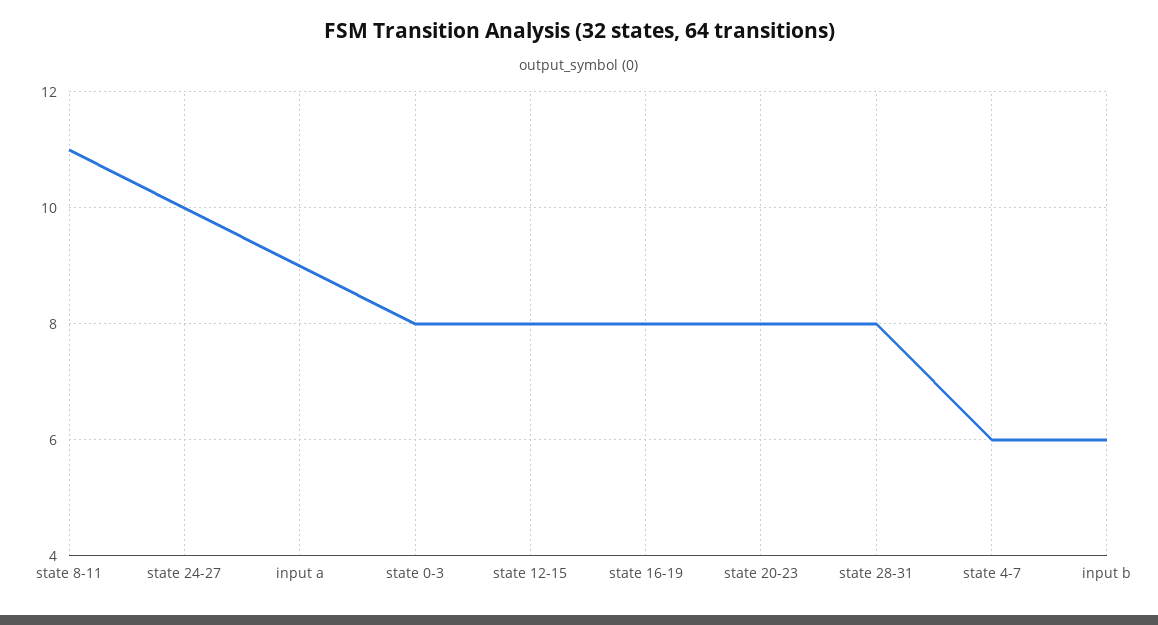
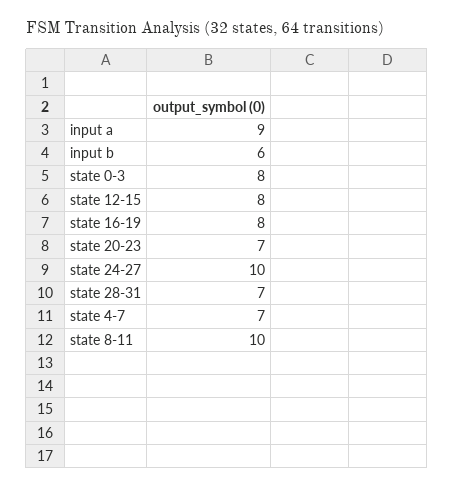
state 8-11: 11 -> 10
state 20-23: 8 -> 7
state 28-31: 8 -> 7
state 4-7: 6 -> 7

